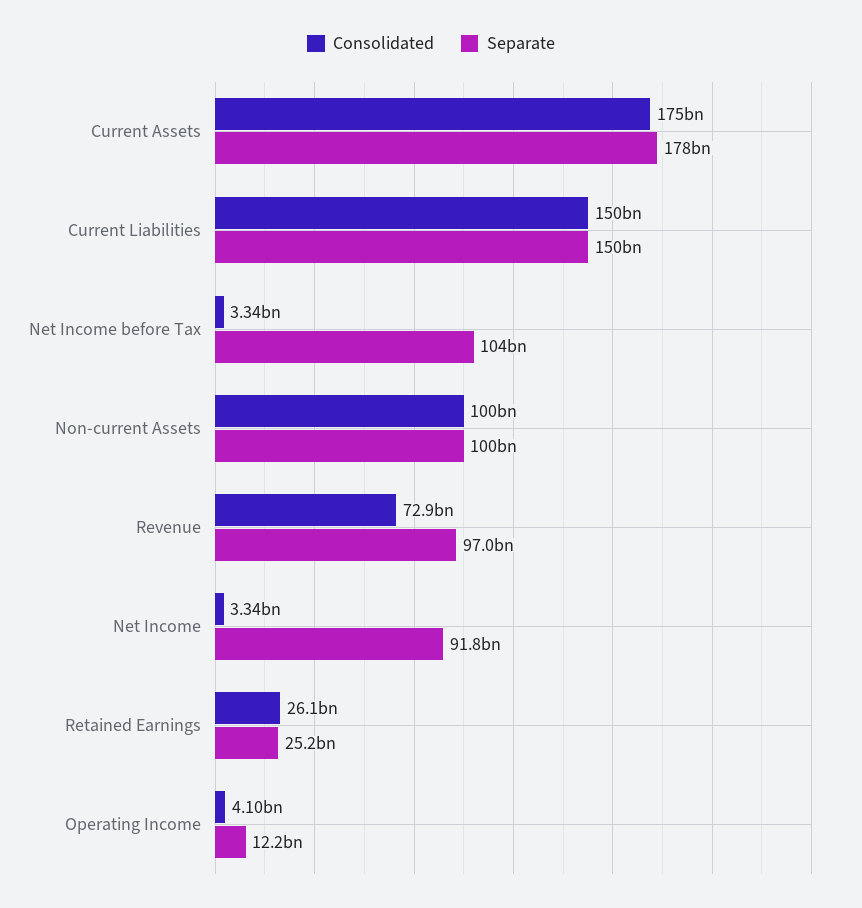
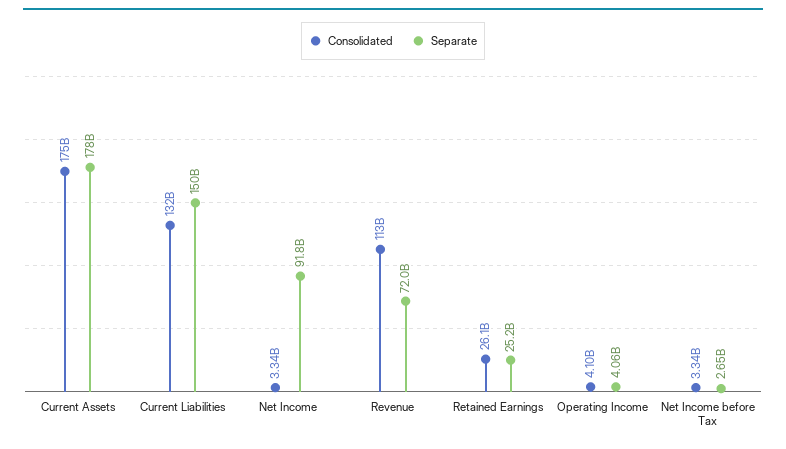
Consolidated, Current Liabilities: 150000000000 -> 132000000000
Separate, Net Income before Tax: 104000000000 -> 2650000000
Consolidated, Non-current Assets: 100000000000 -> none
Separate, Non-current Assets: 100000000000 -> none
Consolidated, Revenue: 72900000000 -> 113000000000
Separate, Revenue: 97000000000 -> 72000000000
Separate, Operating Income: 12200000000 -> 4060000000

